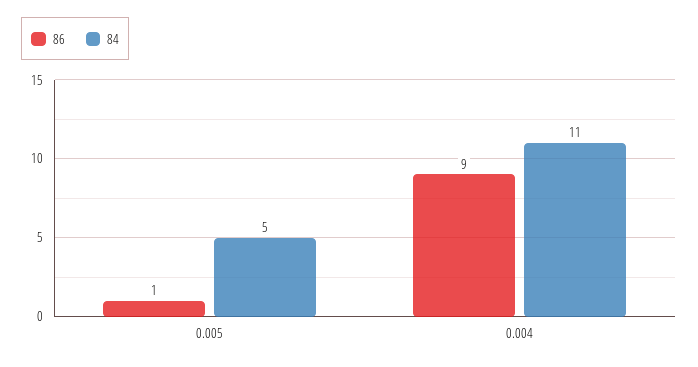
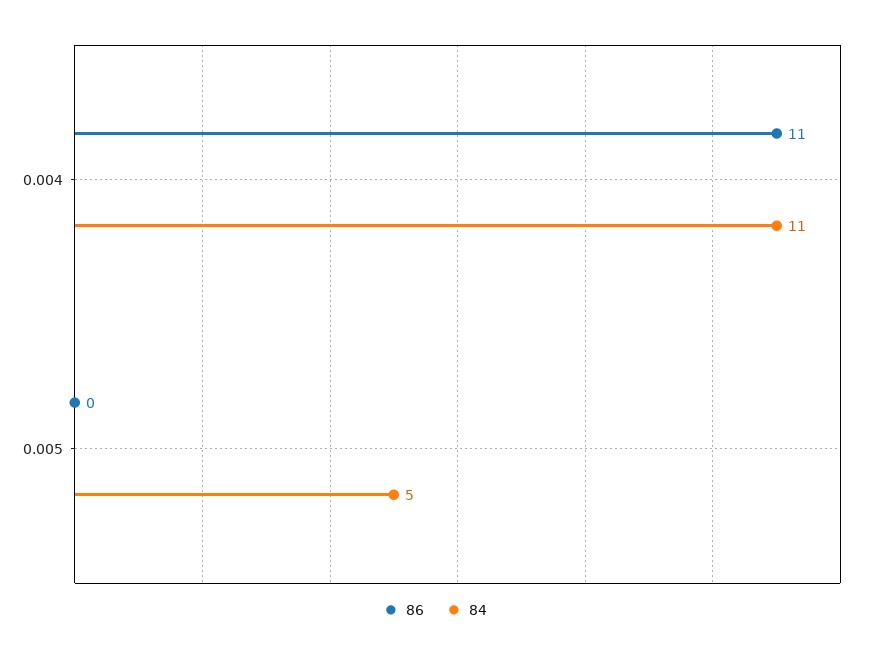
86, 0.005: 1 -> 0
86, 0.004: 9 -> 11

